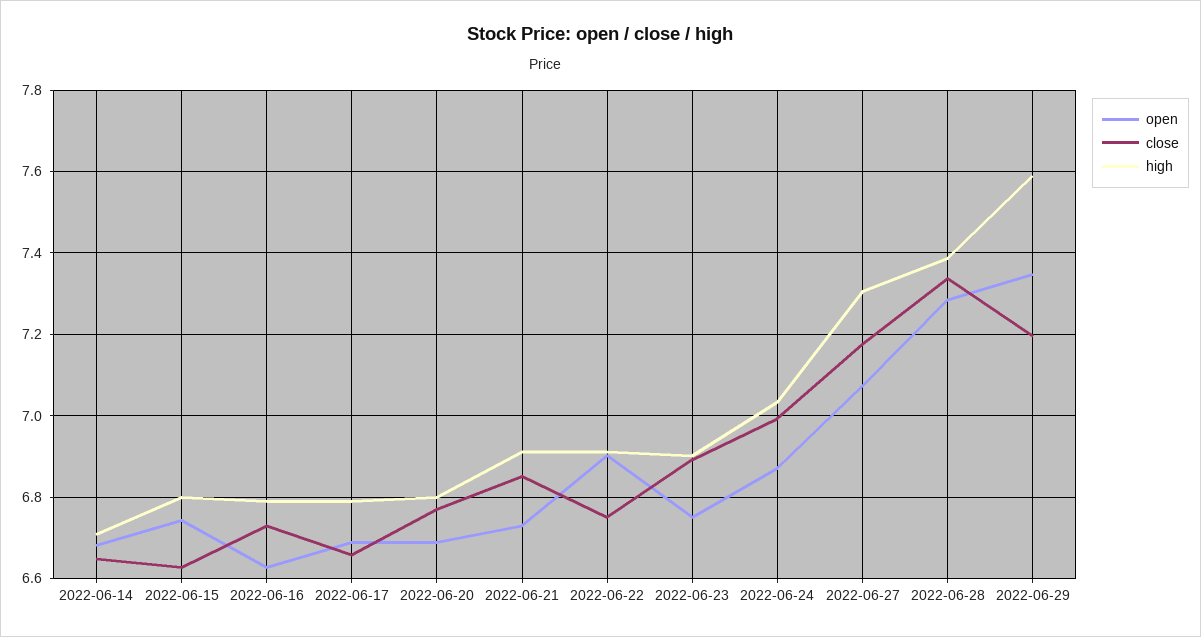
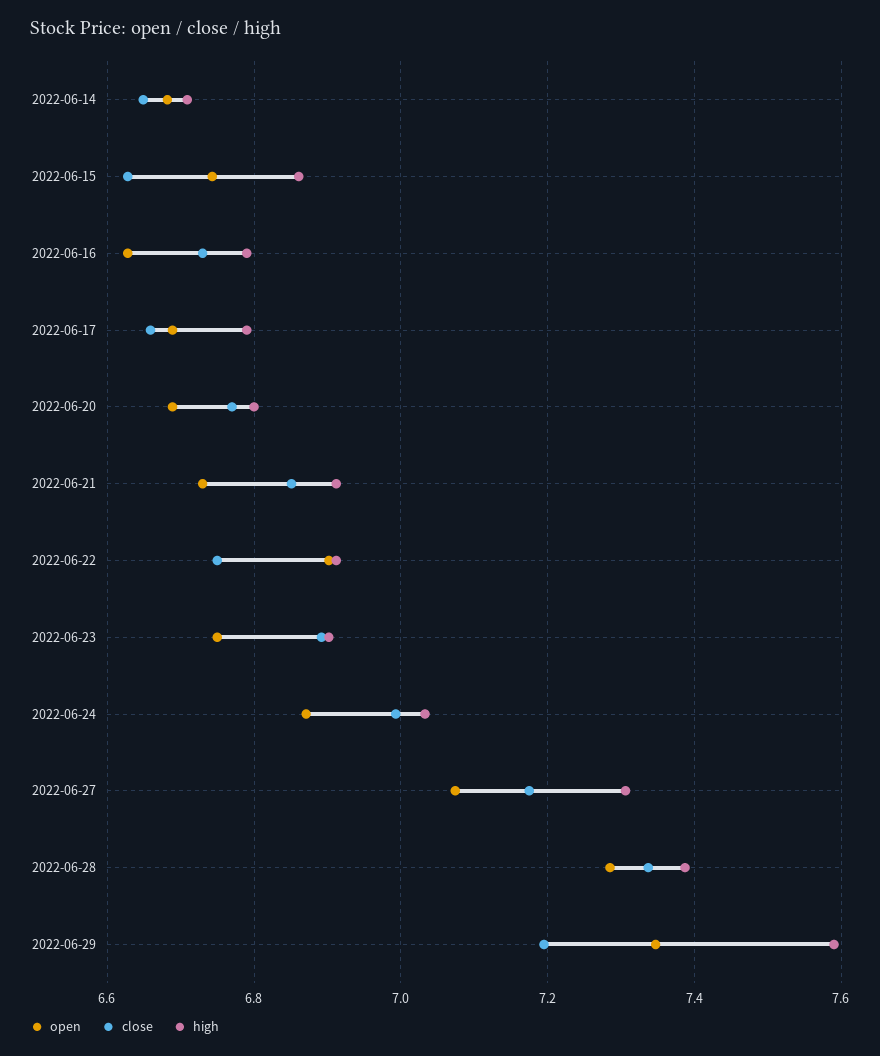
high, 2022-06-15: 6.8 -> 6.86

